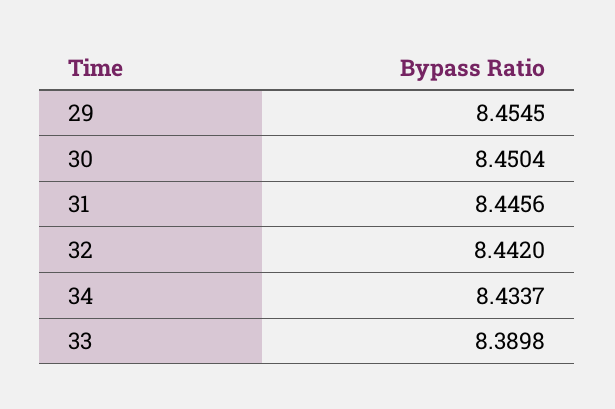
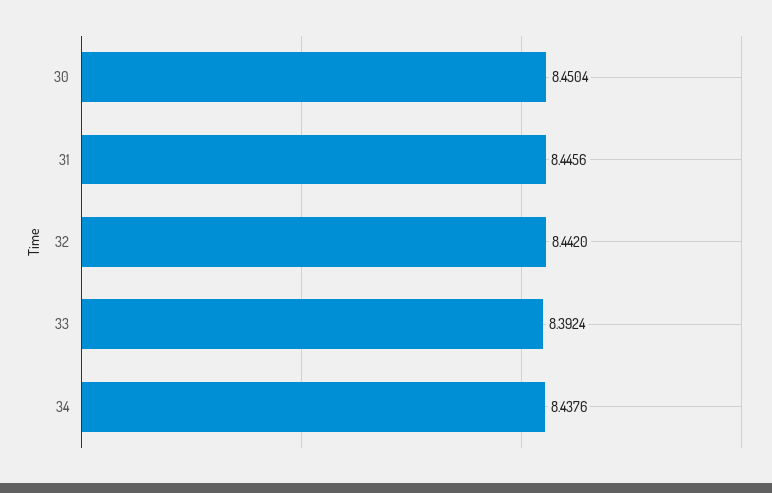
29: 8.4545 -> none
34: 8.4337 -> 8.4376
33: 8.3898 -> 8.3924

